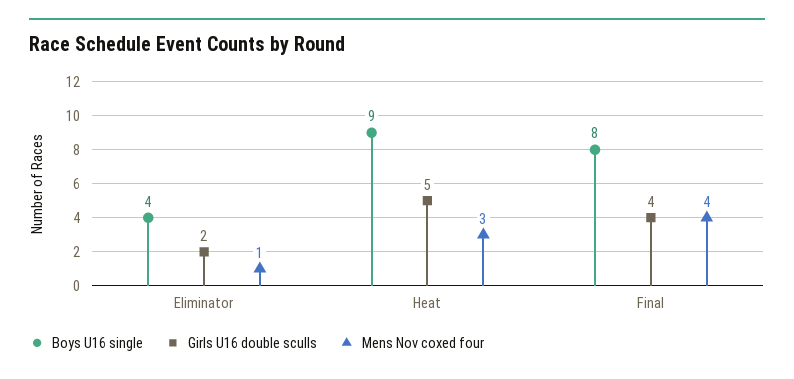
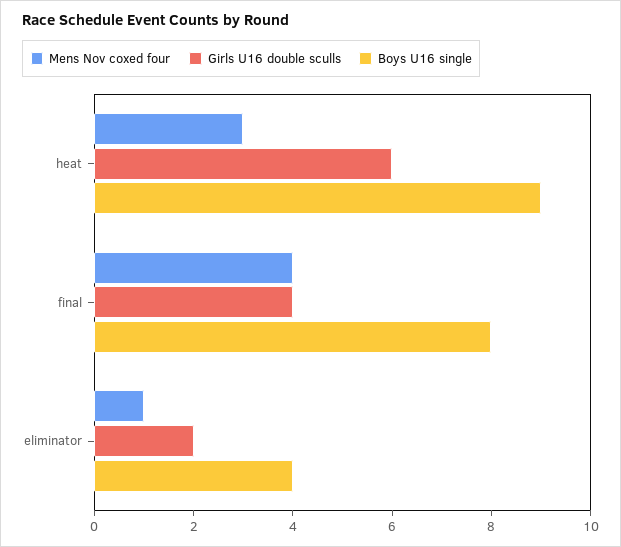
Girls U16 double sculls, Heat: 5 -> 6

